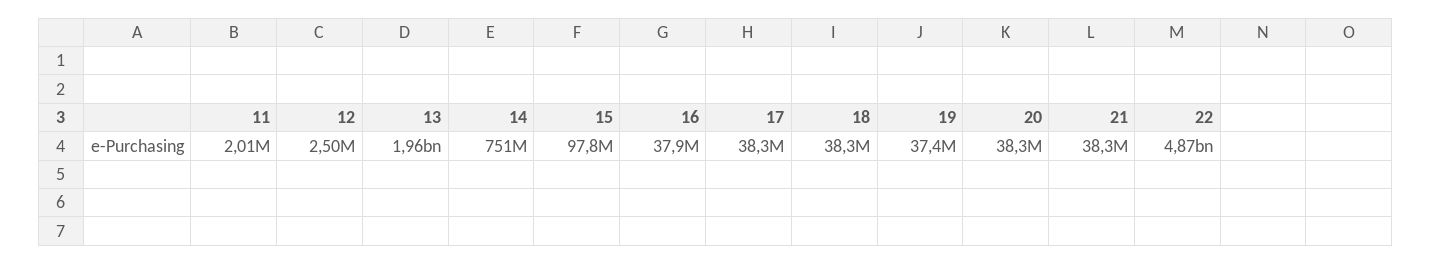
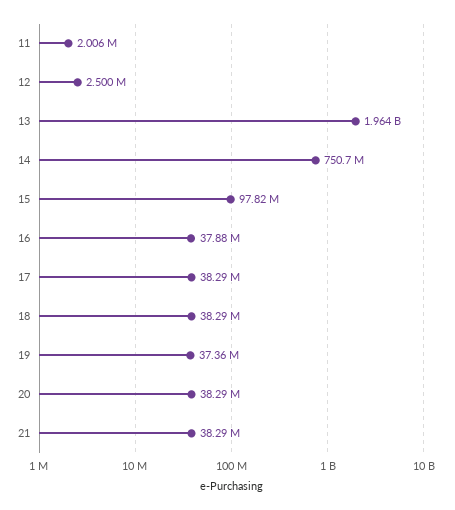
22: 4870000000 -> none

